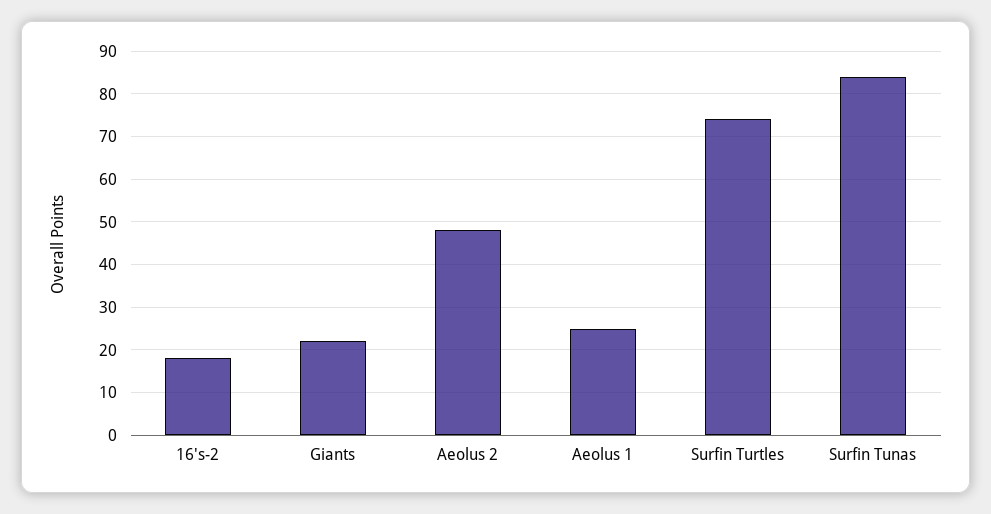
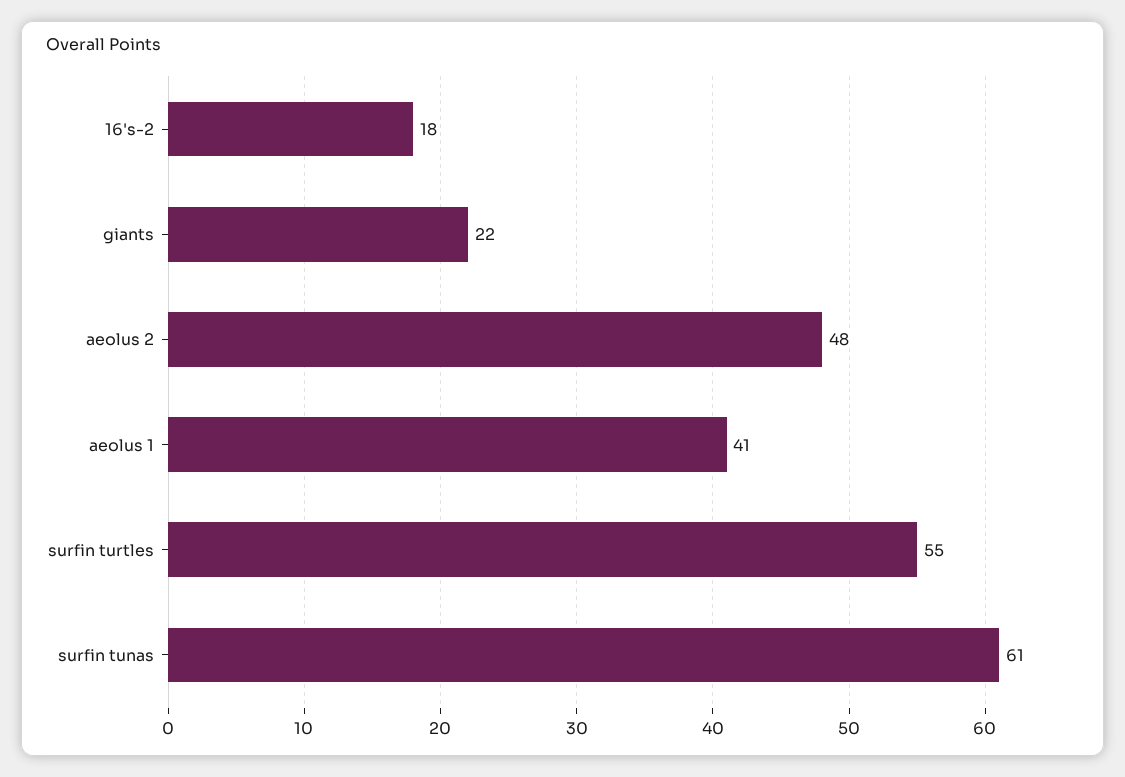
Aeolus 1: 25 -> 41
Surfin Turtles: 75 -> 55
Surfin Tunas: 85 -> 61

